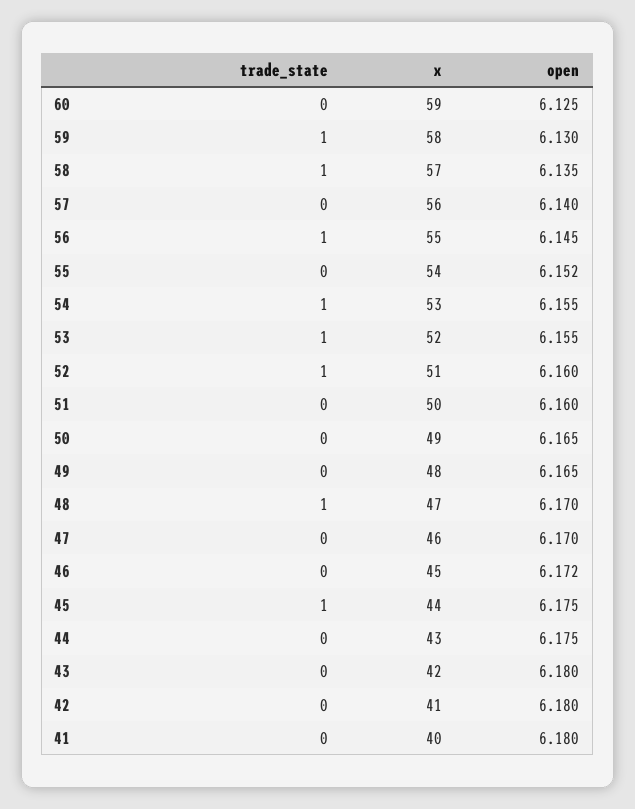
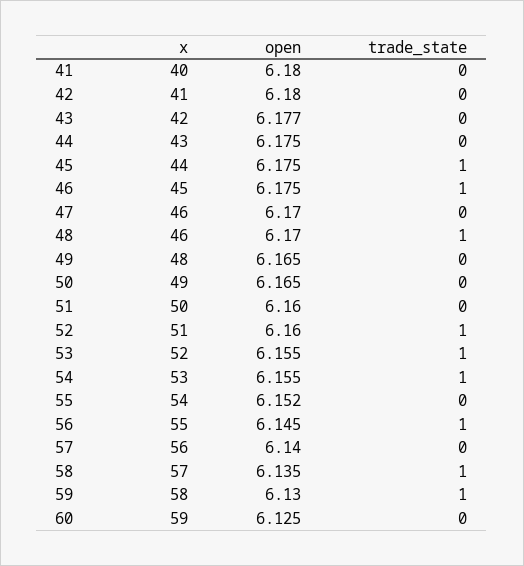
x, 48: 47 -> 46
trade_state, 46: 0 -> 1
open, 46: 6.172 -> 6.175
open, 43: 6.18 -> 6.177

